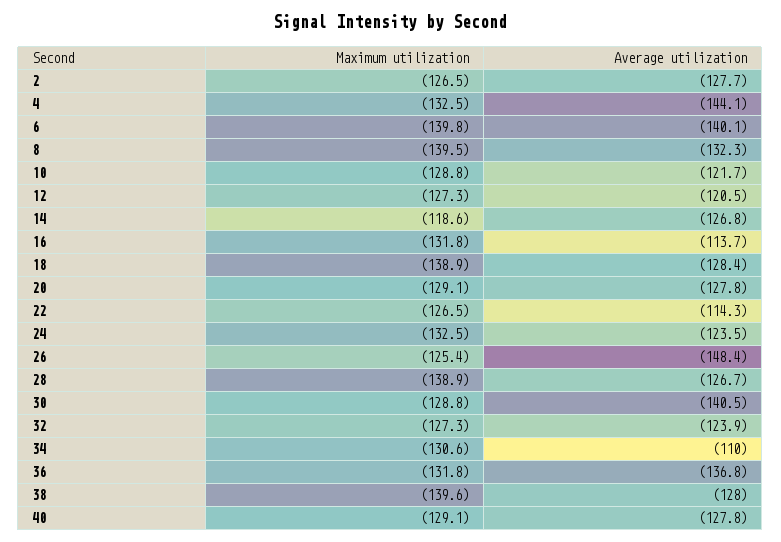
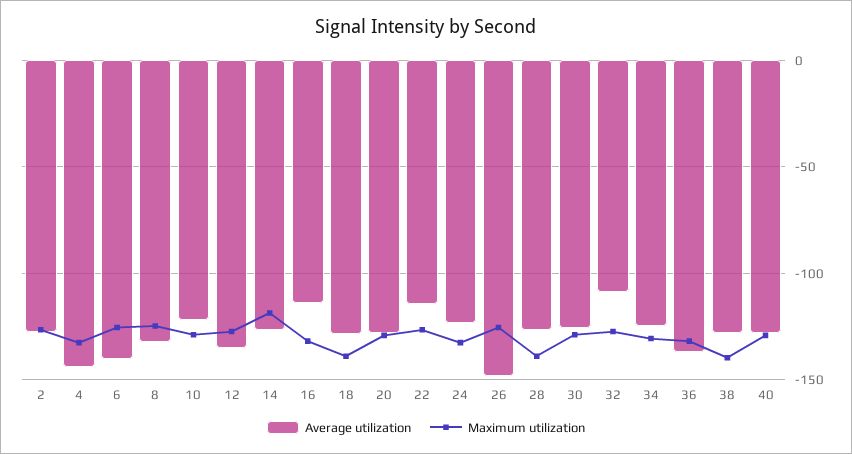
Maximum utilization, 6: -139.8 -> -125
Maximum utilization, 8: -139.5 -> -125
Average utilization, 12: -120.5 -> -135
Average utilization, 30: -140.5 -> -125
Average utilization, 32: -123.9 -> -110
Average utilization, 34: -110 -> -125

